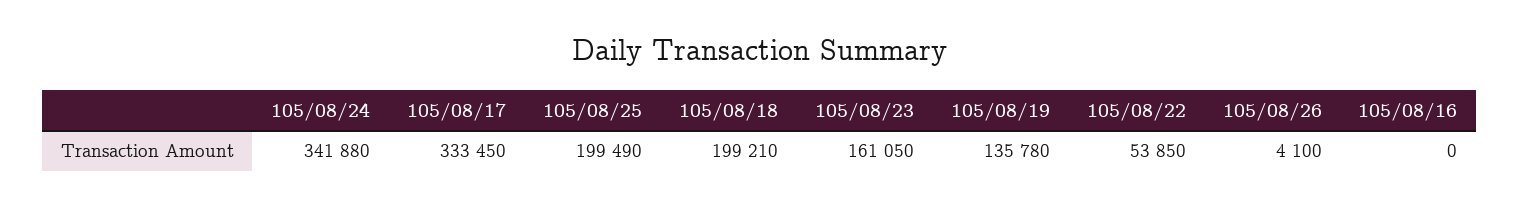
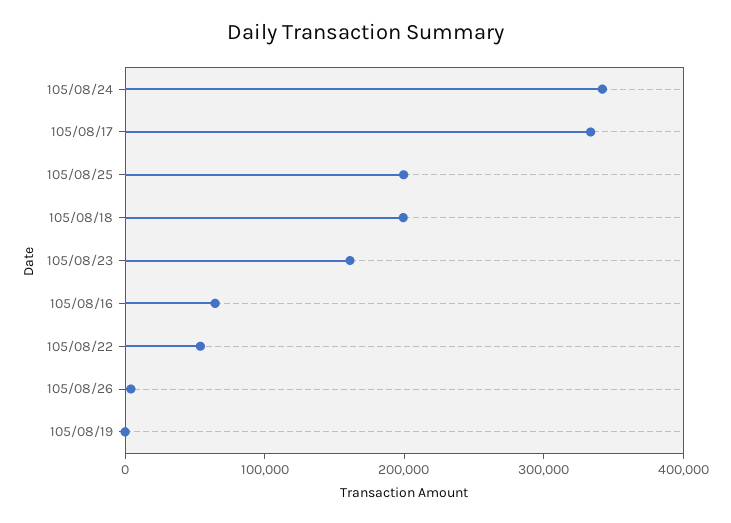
105/08/19: 135780 -> 0
105/08/16: 0 -> 60000

